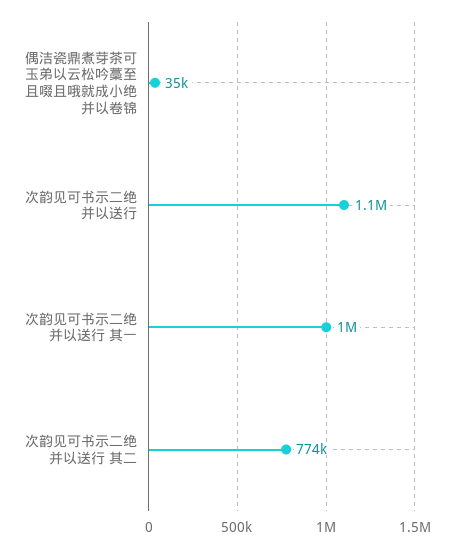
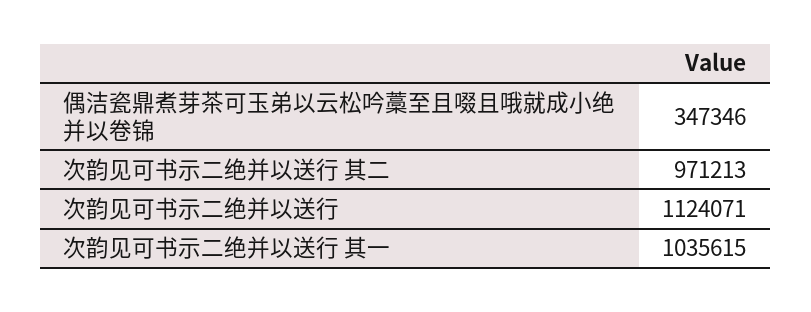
偶洁瓷鼎煮芽茶可玉弟以云松吟藁至且啜且哦就成小绝并以卷锦: 35000 -> 347346
次韵见可书示二绝并以送行 其二: 774000 -> 971213

